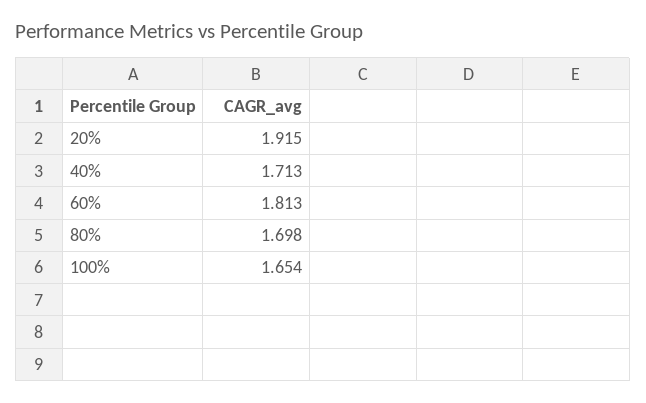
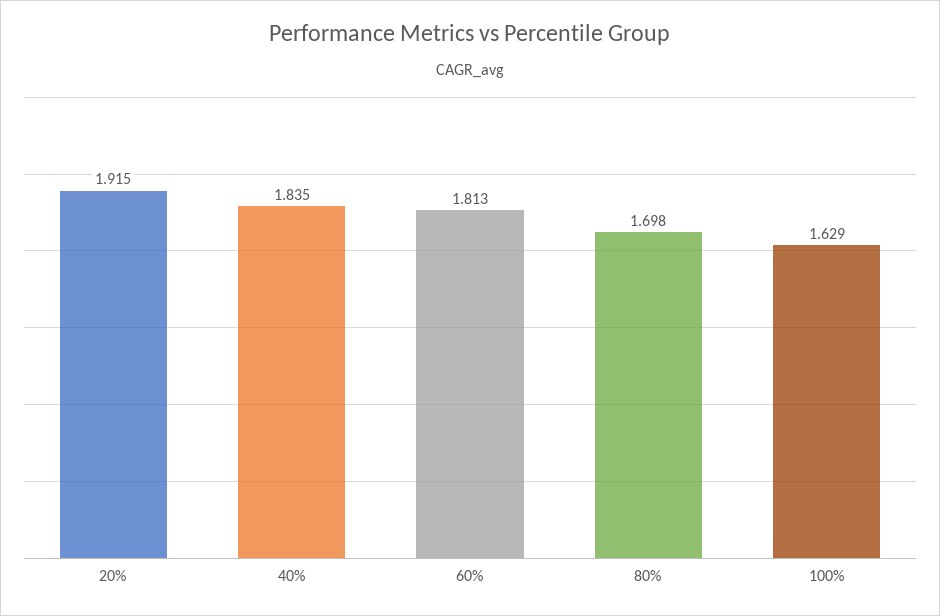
40%: 1.713 -> 1.835
100%: 1.654 -> 1.629

